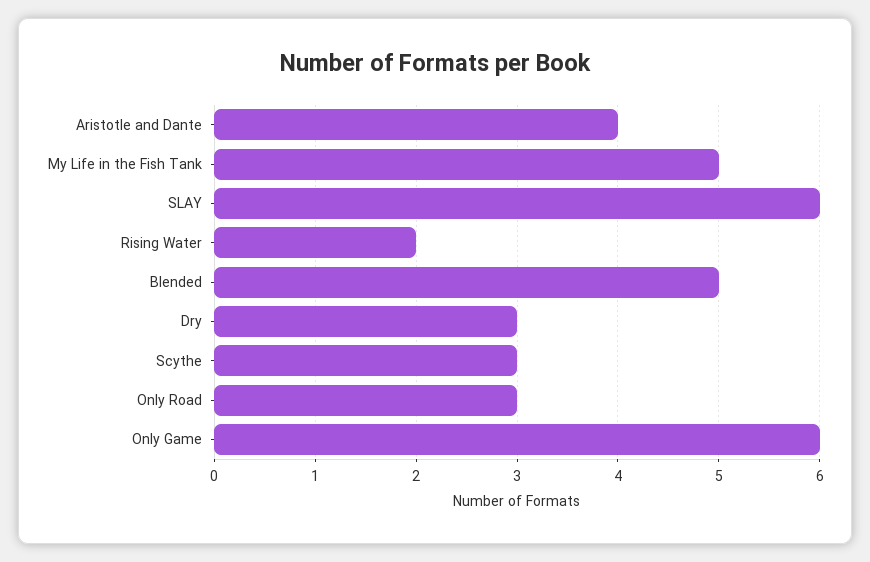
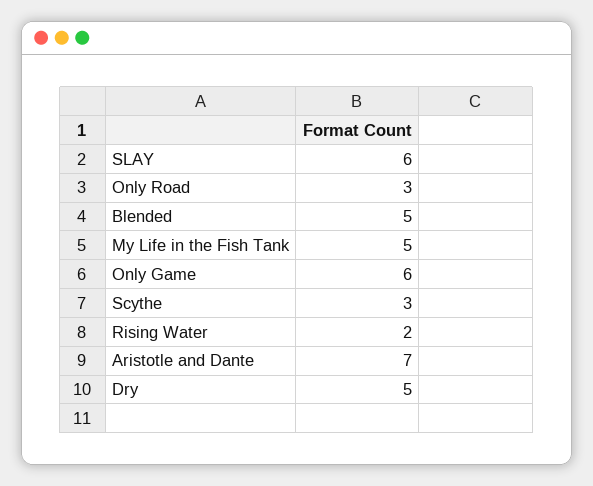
Aristotle and Dante: 4 -> 7
Dry: 3 -> 5

